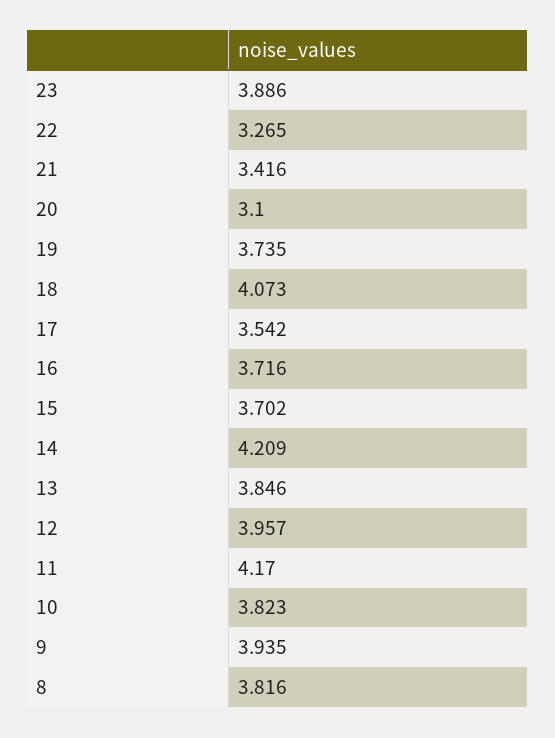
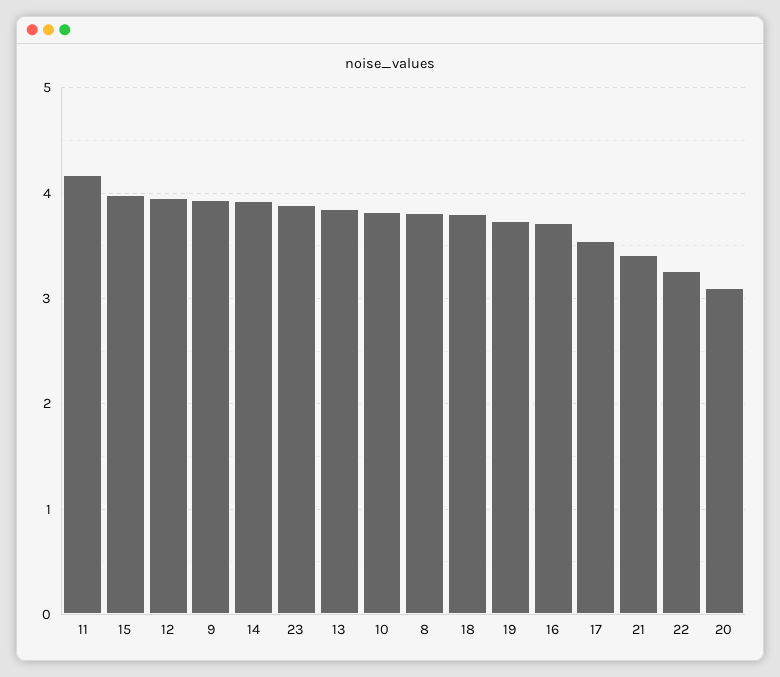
18: 4.073 -> 3.8
15: 3.702 -> 4
14: 4.209 -> 3.9

